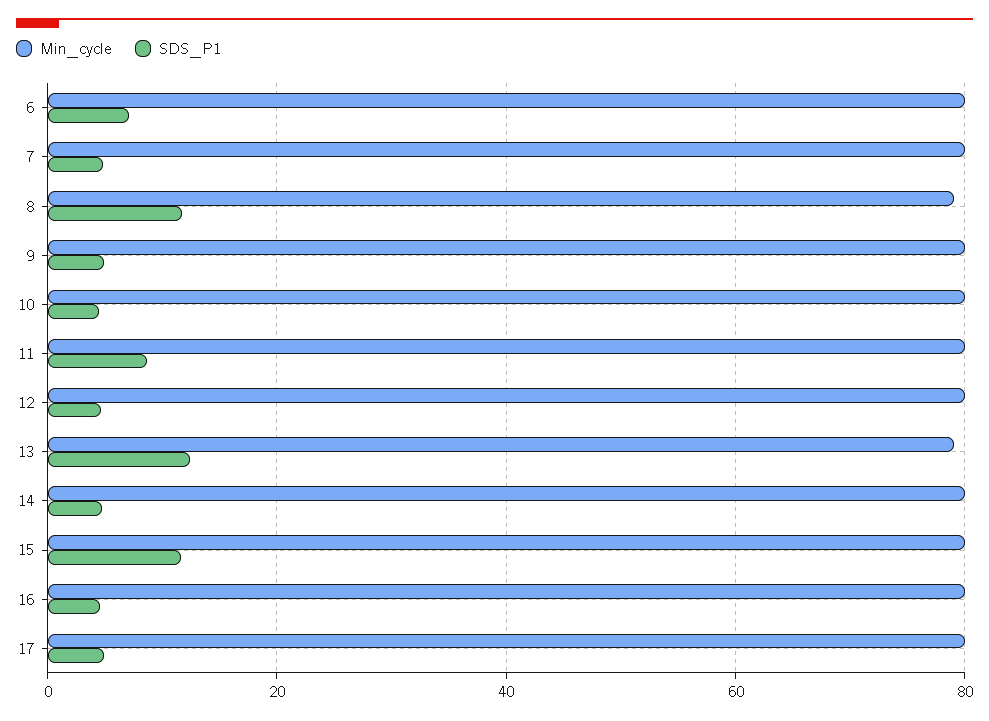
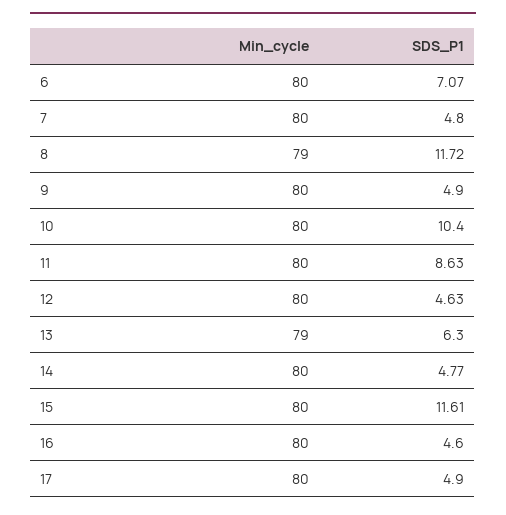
SDS_P1, 10: 4 -> 10.4
SDS_P1, 13: 12 -> 6.3

